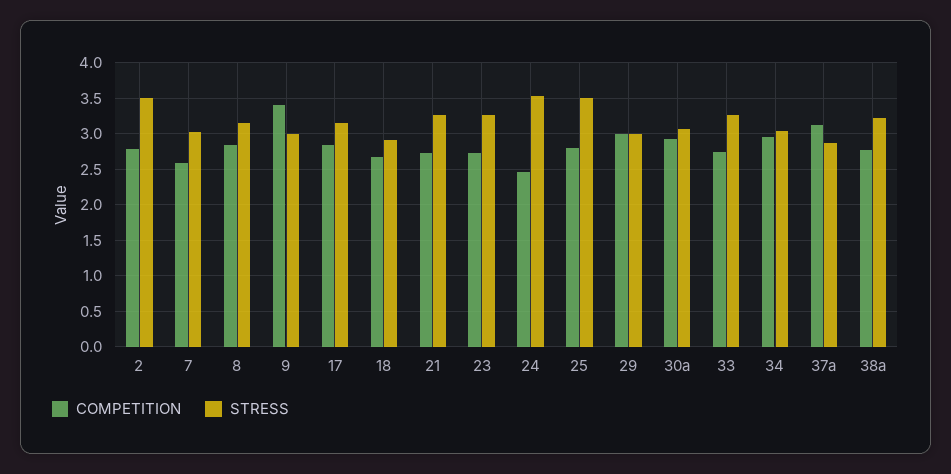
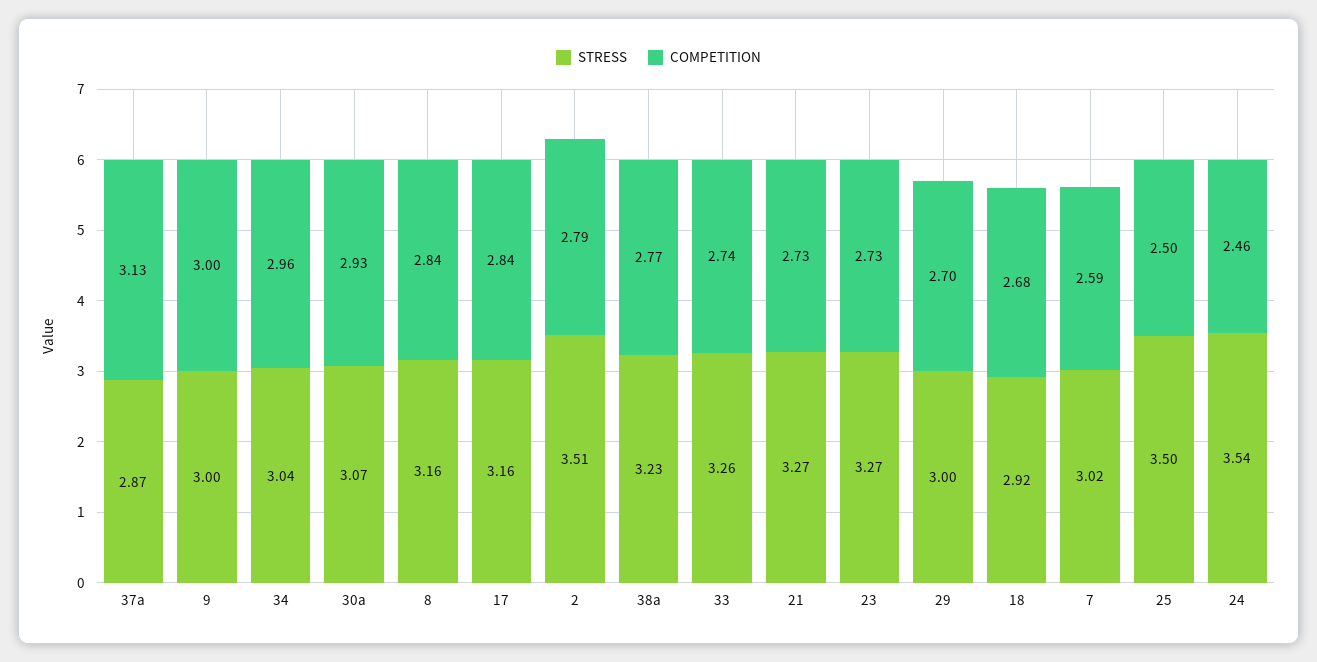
COMPETITION, 9: 3.4 -> 3
COMPETITION, 25: 2.8 -> 2.5
COMPETITION, 29: 3 -> 2.7

